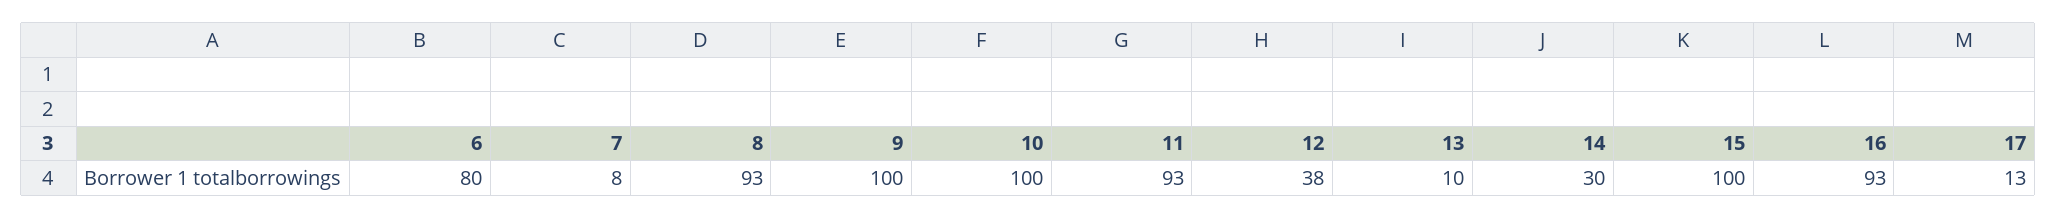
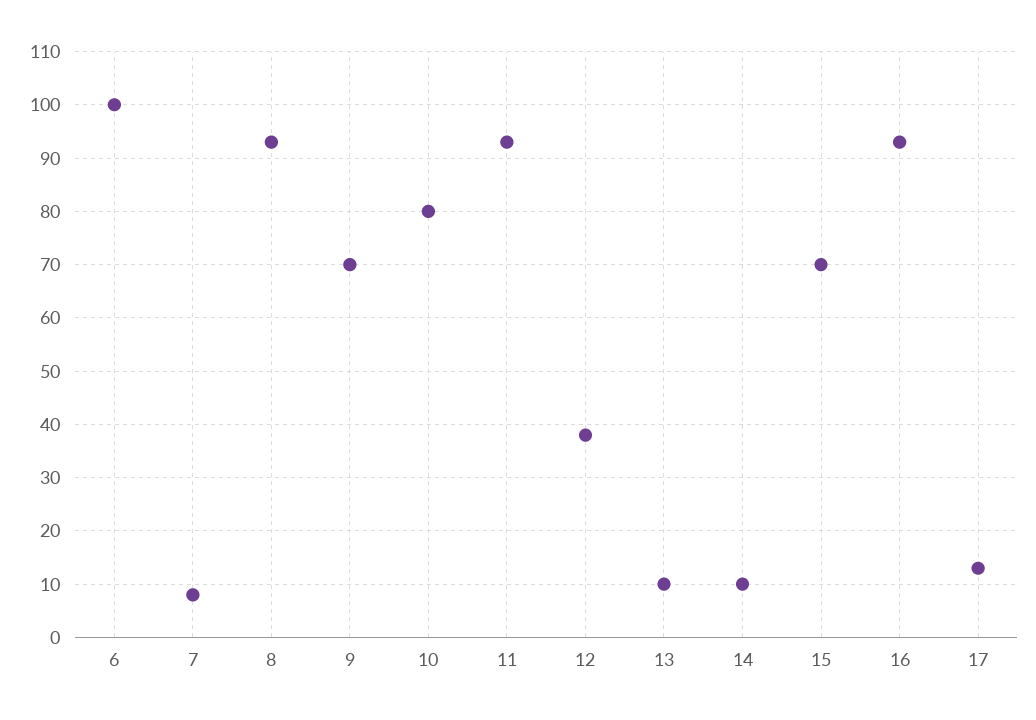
6: 80 -> 100
9: 100 -> 70
10: 100 -> 80
14: 30 -> 10
15: 100 -> 70

